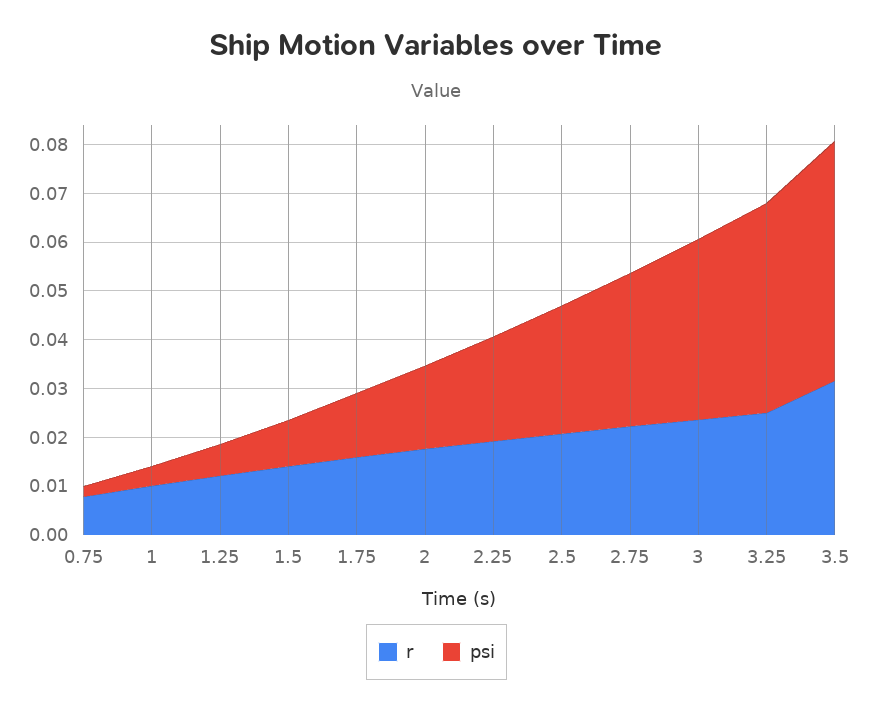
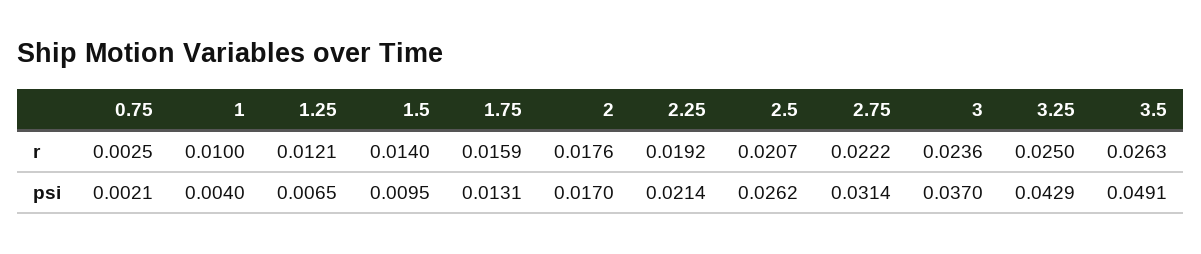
r, 0.75: 0.008 -> 0.0025
r, 3.5: 0.032 -> 0.0263

